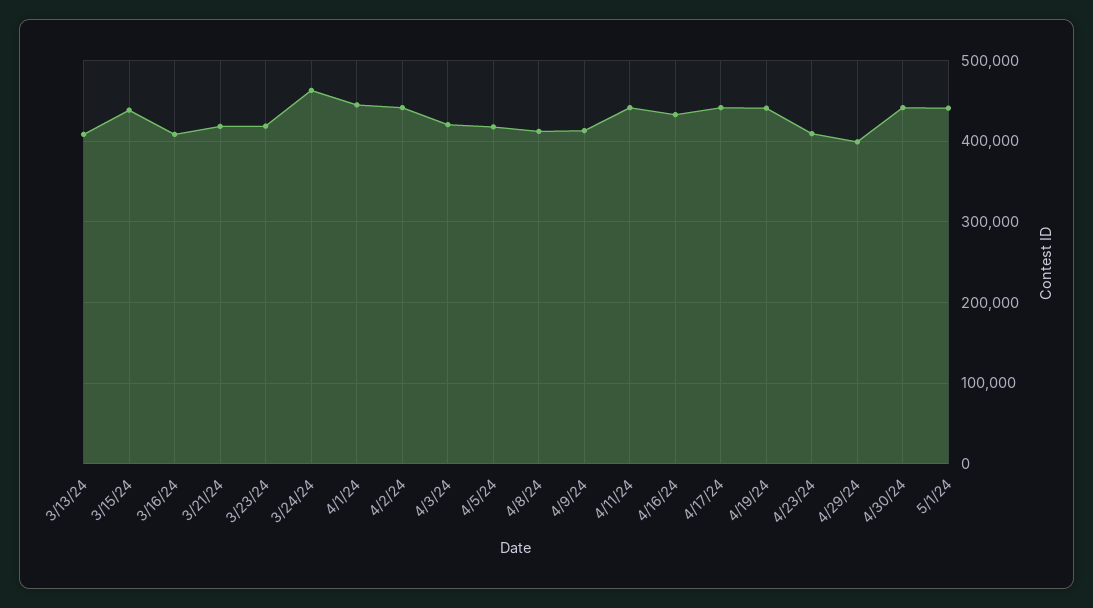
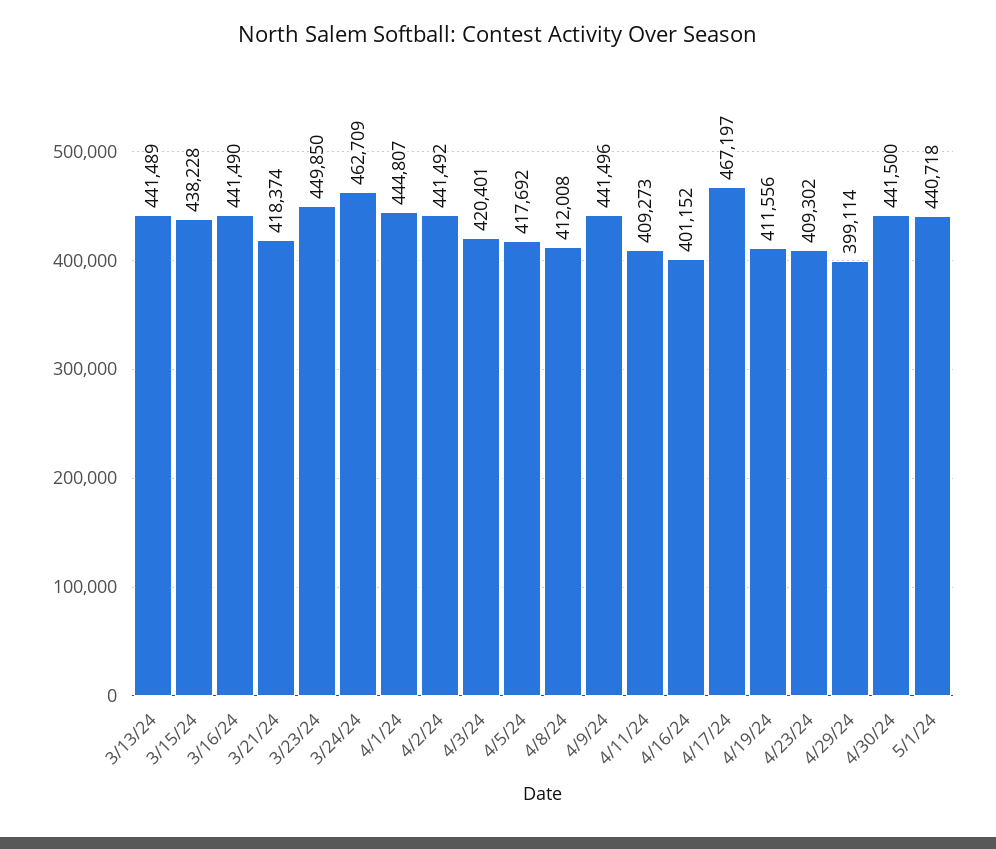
3/13/24: 410000 -> 441489
3/16/24: 410000 -> 441490
3/23/24: 420000 -> 449850
4/9/24: 410000 -> 441496
4/11/24: 440000 -> 409273
4/16/24: 430000 -> 401152
4/17/24: 440000 -> 467197
4/19/24: 440000 -> 411556

